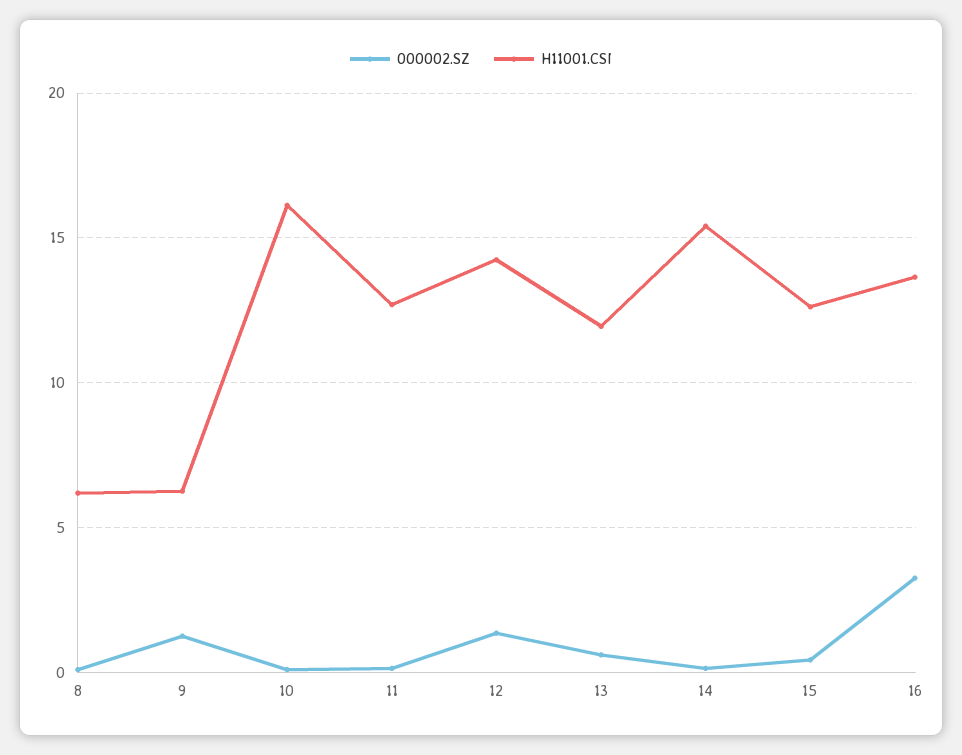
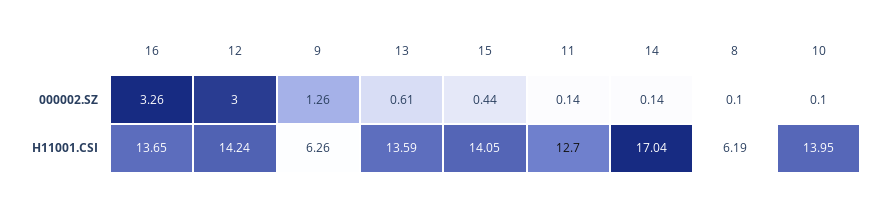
H11001.CSI, 10: 16 -> 13.95
000002.SZ, 12: 1.5 -> 3
H11001.CSI, 13: 12 -> 13.59
H11001.CSI, 14: 15.5 -> 17.04
H11001.CSI, 15: 12.5 -> 14.05

